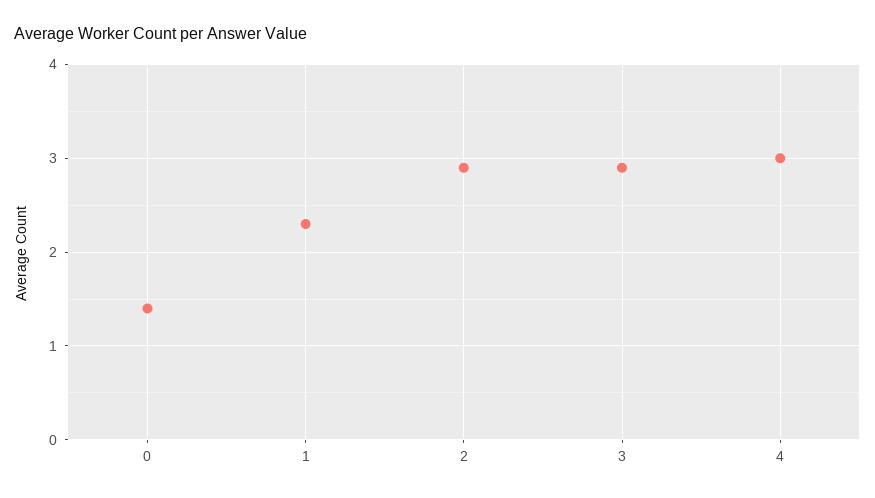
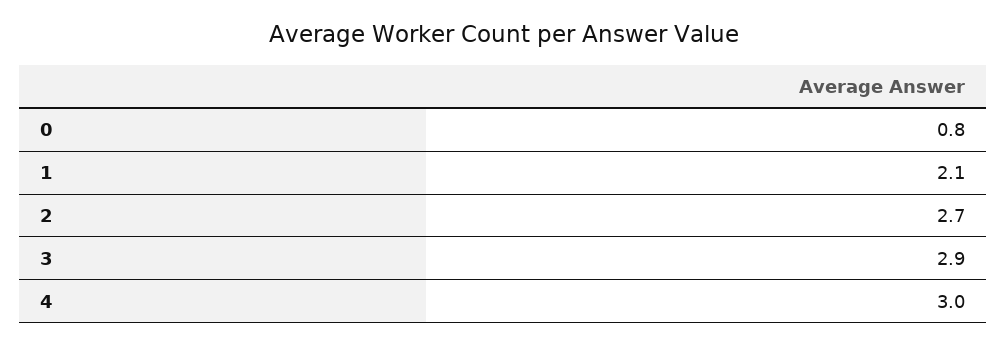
0: 1.4 -> 0.8
1: 2.3 -> 2.1
2: 2.9 -> 2.7

